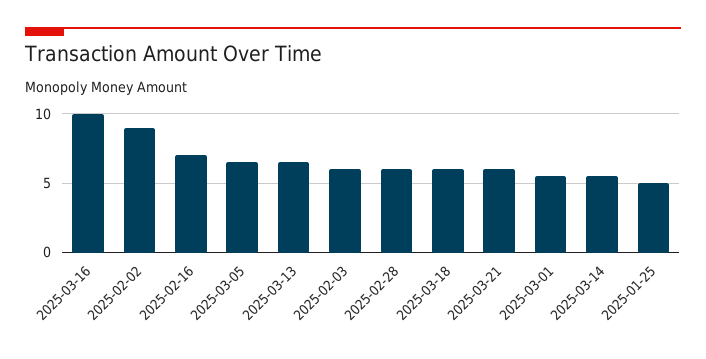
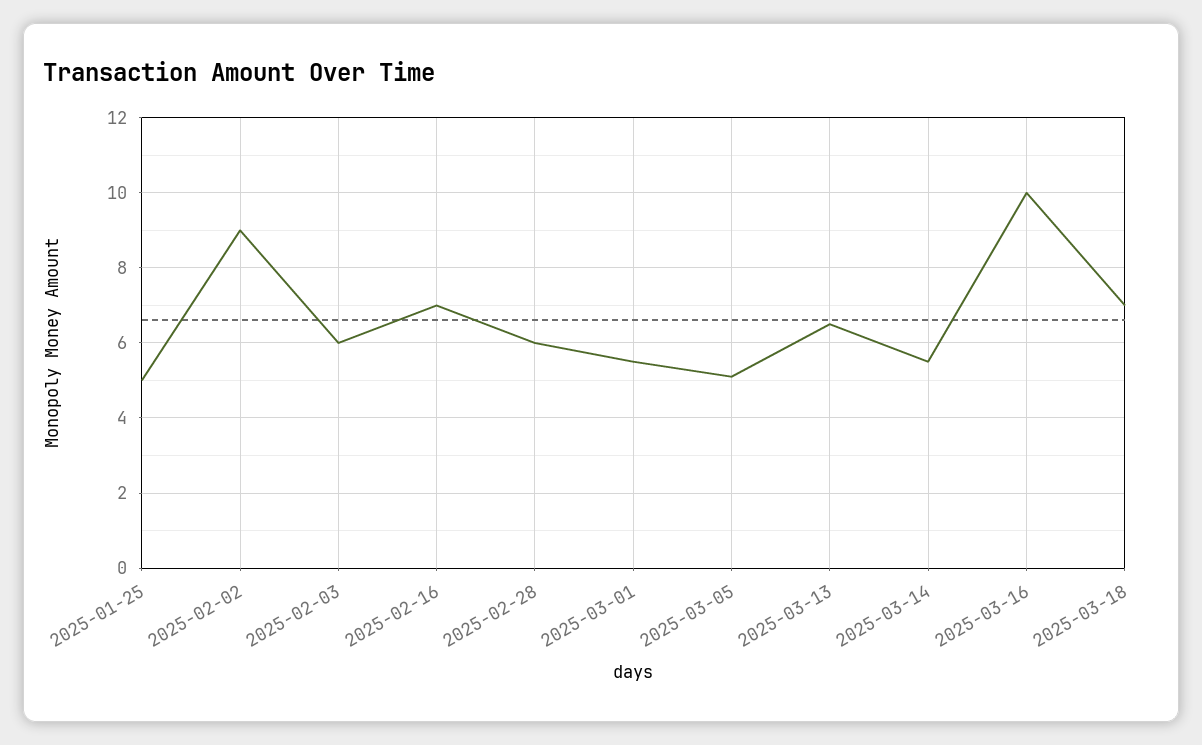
2025-03-05: 6.5 -> 5
2025-03-18: 6 -> 7
2025-03-21: 6 -> none

